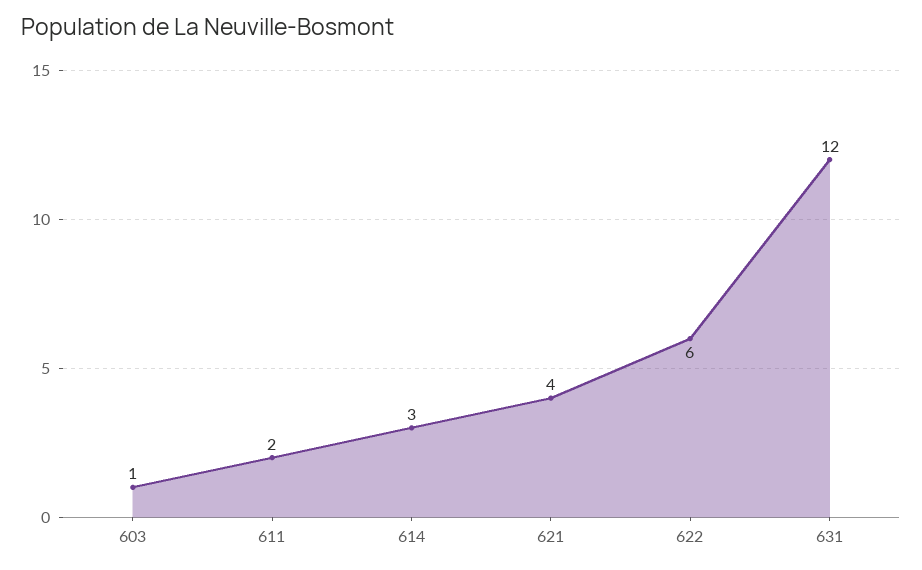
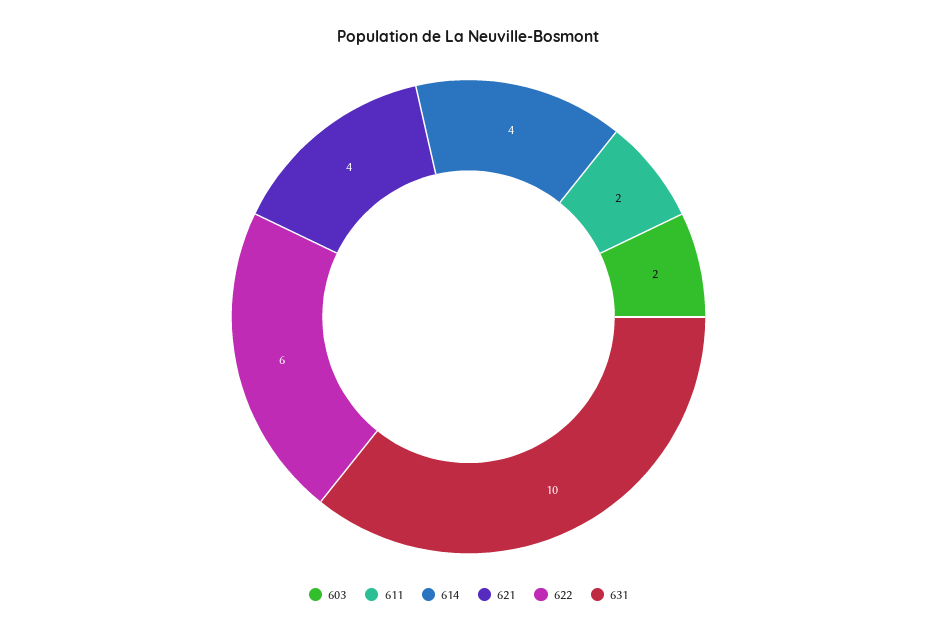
603: 1 -> 2
614: 3 -> 4
631: 12 -> 10

